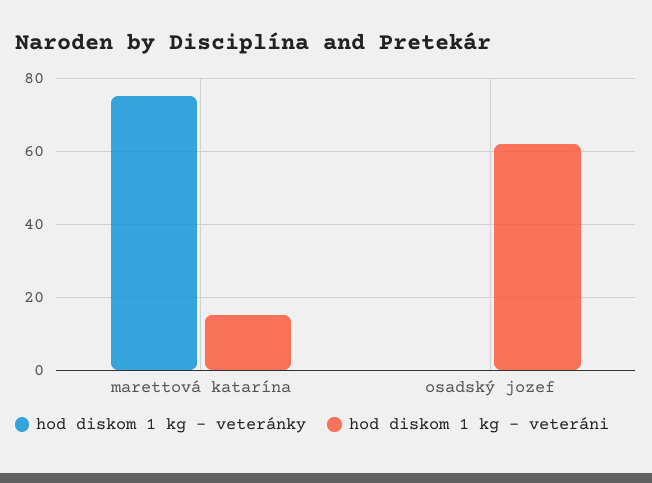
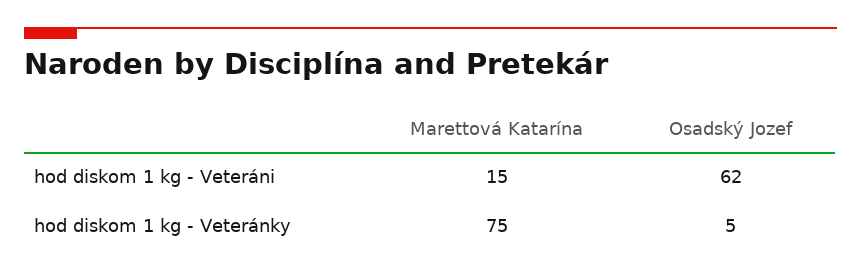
hod diskom 1 kg - veteránky, osadský jozef: 0 -> 5

